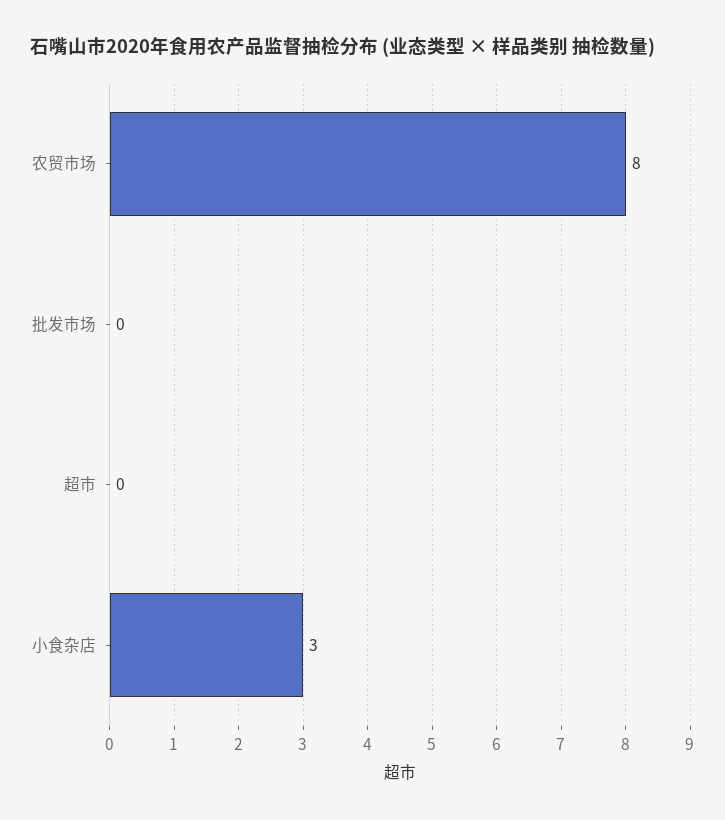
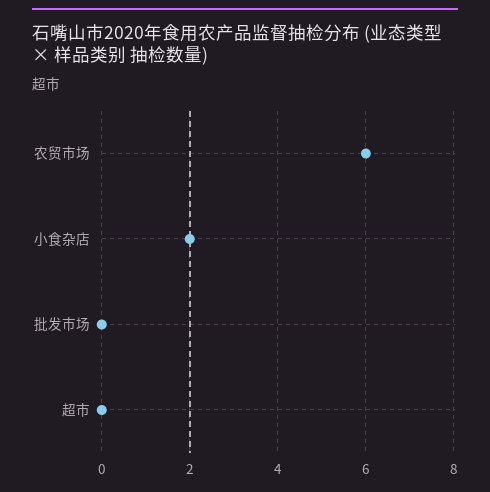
农贸市场: 8 -> 6
小食杂店: 3 -> 2

